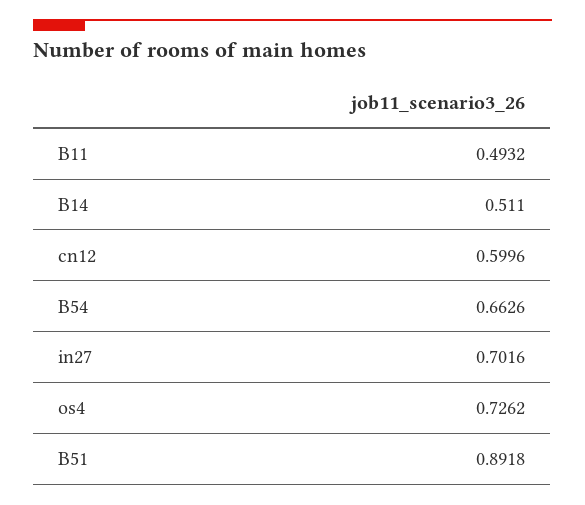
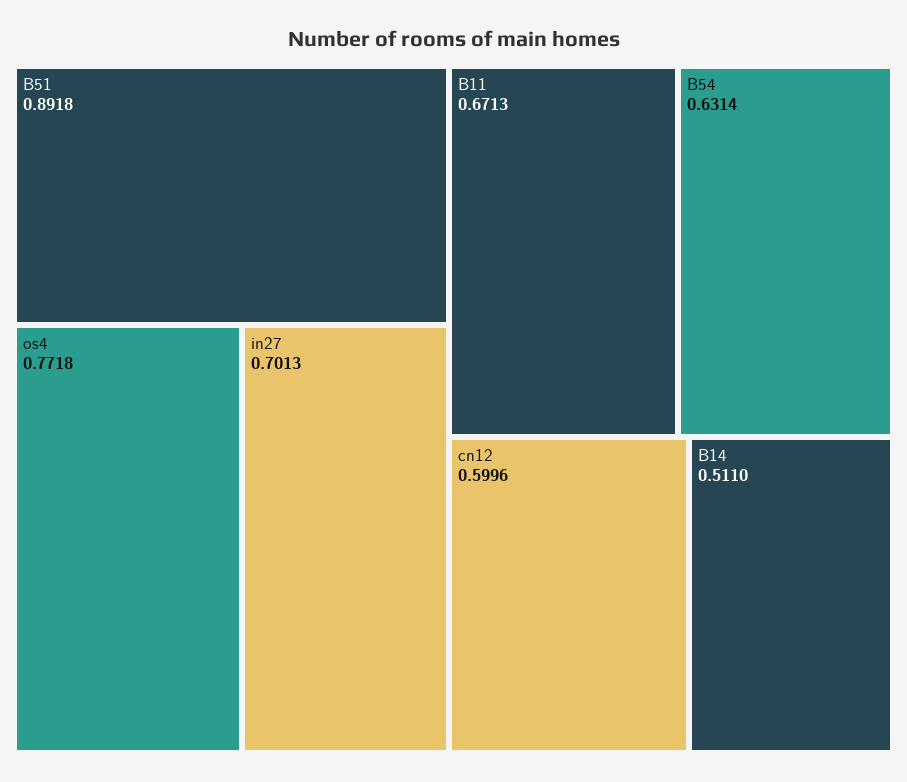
B11: 0.4932 -> 0.6713
B54: 0.6626 -> 0.6314
in27: 0.7016 -> 0.7013
os4: 0.7262 -> 0.7718

